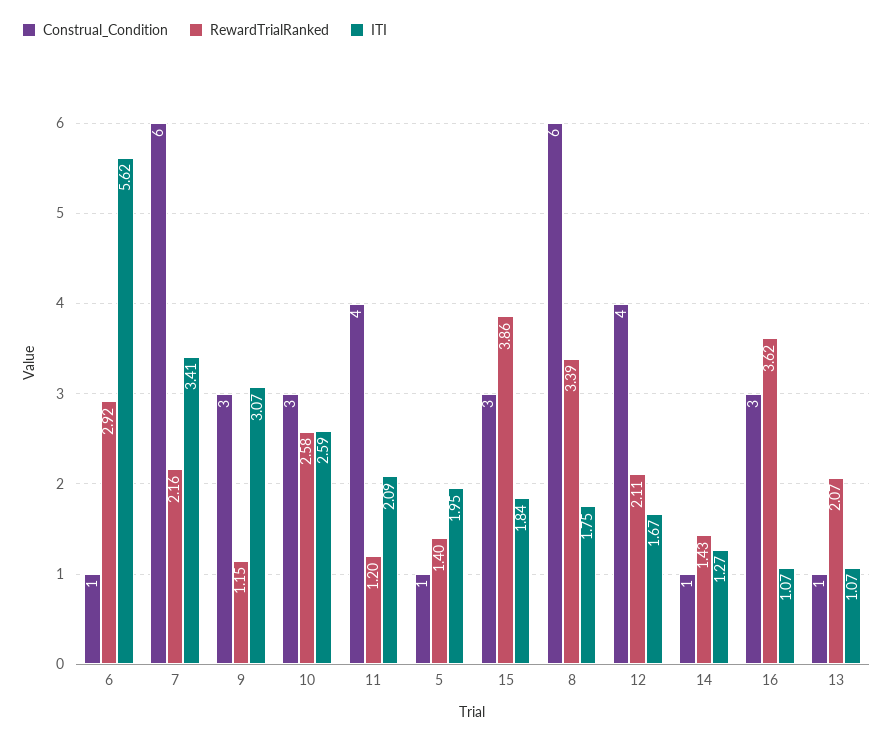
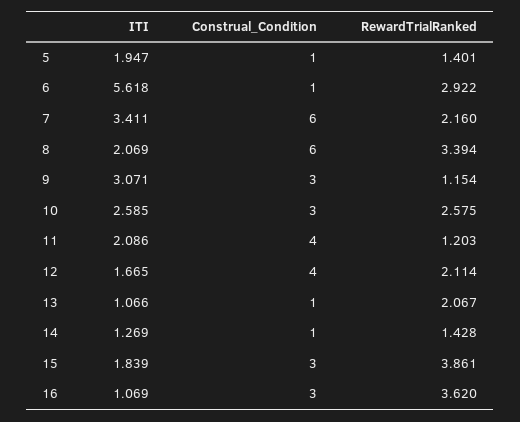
ITI, 8: 1.75 -> 2.069

